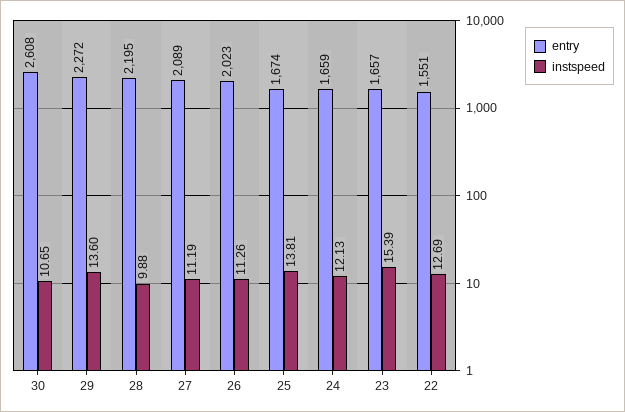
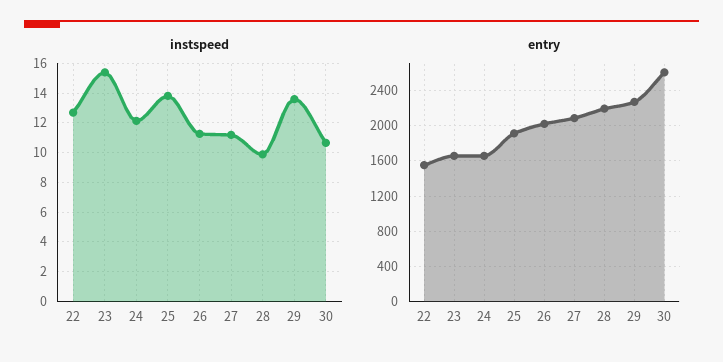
entry, 25: 1674 -> 1900

